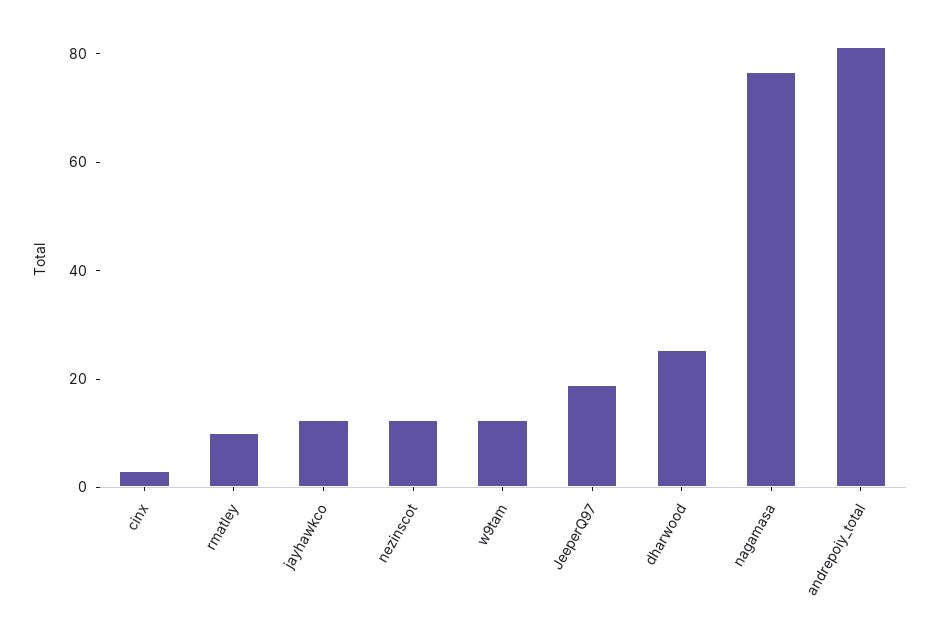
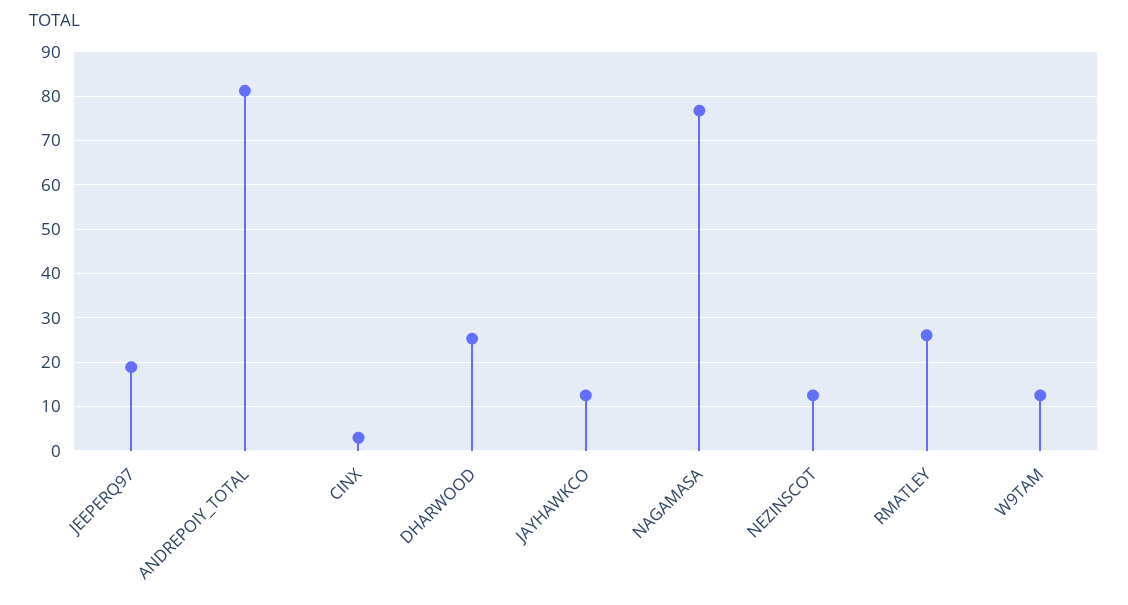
rmatley: 10 -> 26

